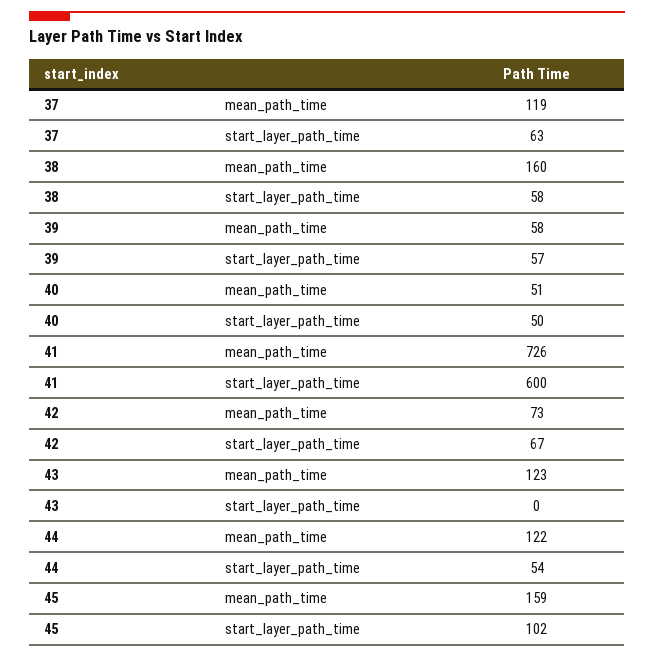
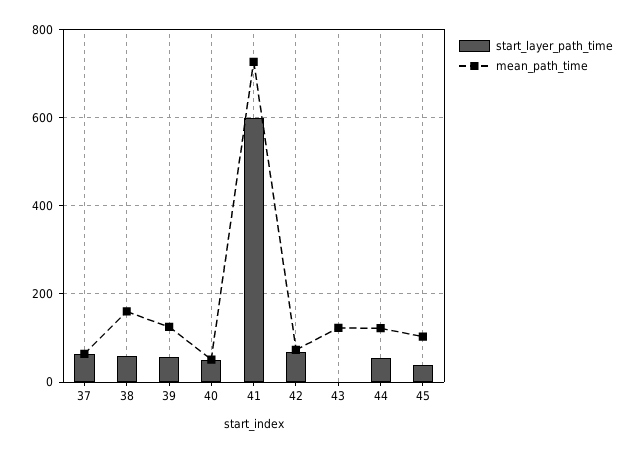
mean_path_time, 37: 119 -> 60
mean_path_time, 39: 58 -> 120
mean_path_time, 45: 159 -> 100
start_layer_path_time, 45: 102 -> 40

